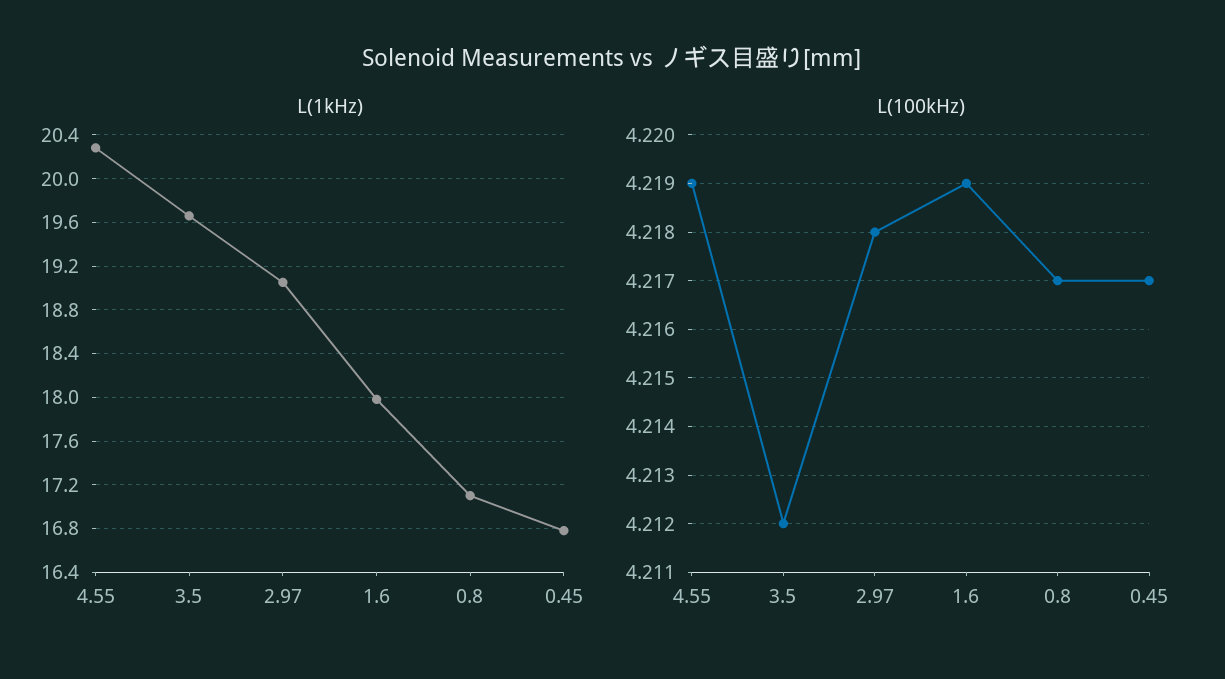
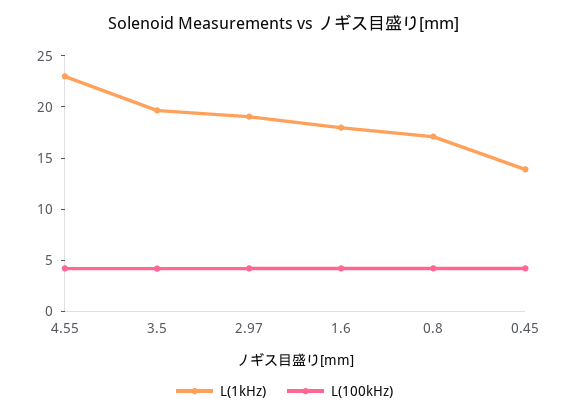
L(1kHz), 4.55: 20.3 -> 23
L(1kHz), 0.45: 16.8 -> 14

